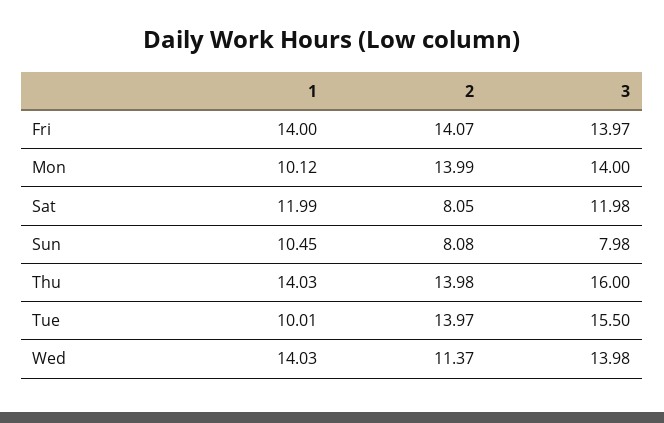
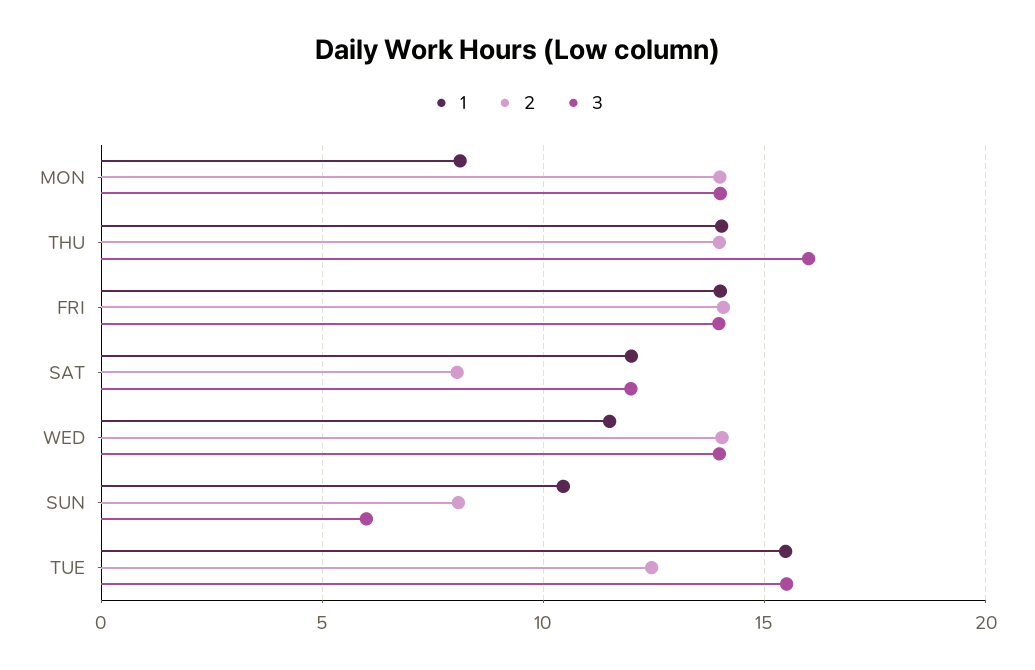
1, Mon: 10.12 -> 8
3, Sun: 7.98 -> 6
1, Tue: 10.01 -> 15.5
2, Tue: 13.97 -> 12.5
1, Wed: 14.03 -> 11.5
2, Wed: 11.37 -> 14

